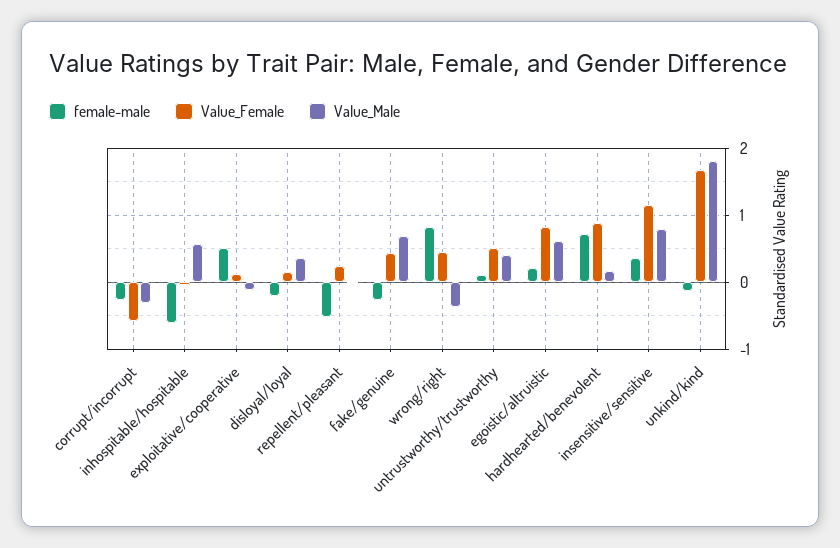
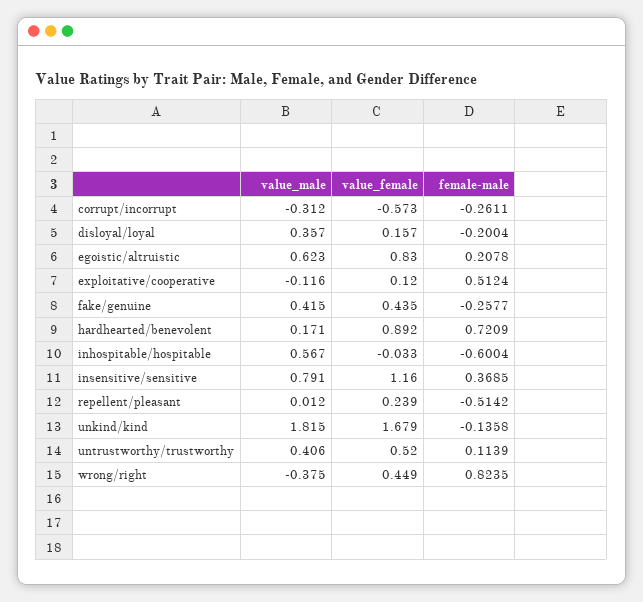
Value_Male, fake/genuine: 0.7 -> 0.415

